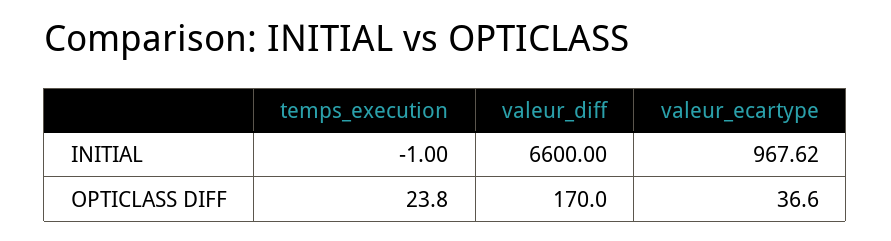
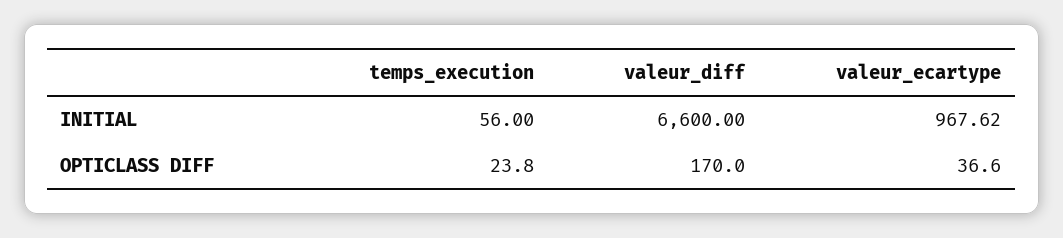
temps_execution, INITIAL: -1 -> 56

